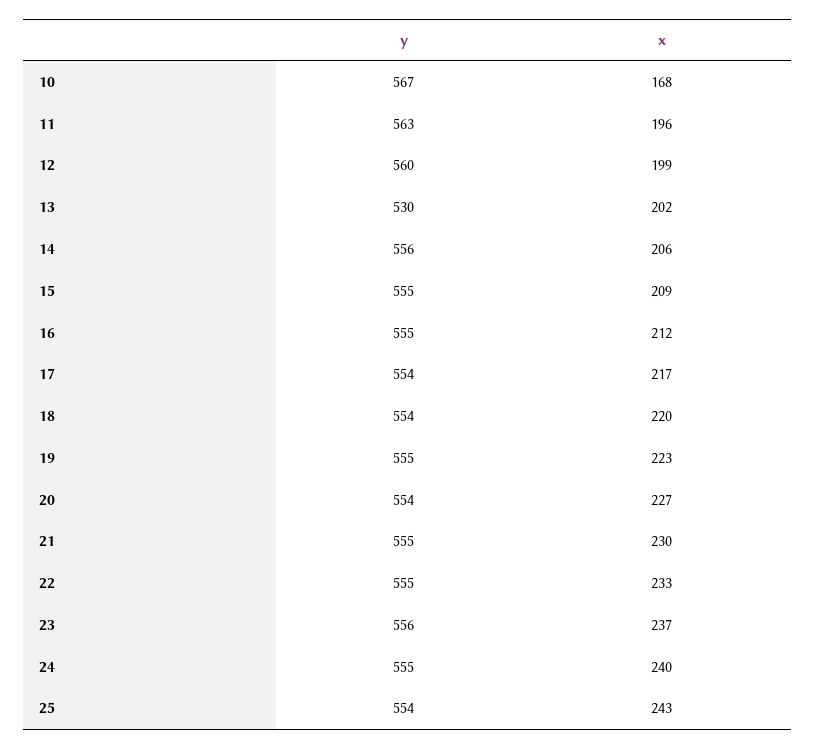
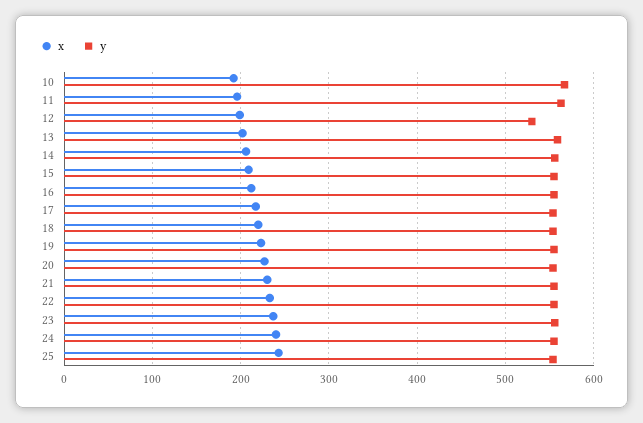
x, 10: 168 -> 190
y, 12: 560 -> 530
y, 13: 530 -> 560

